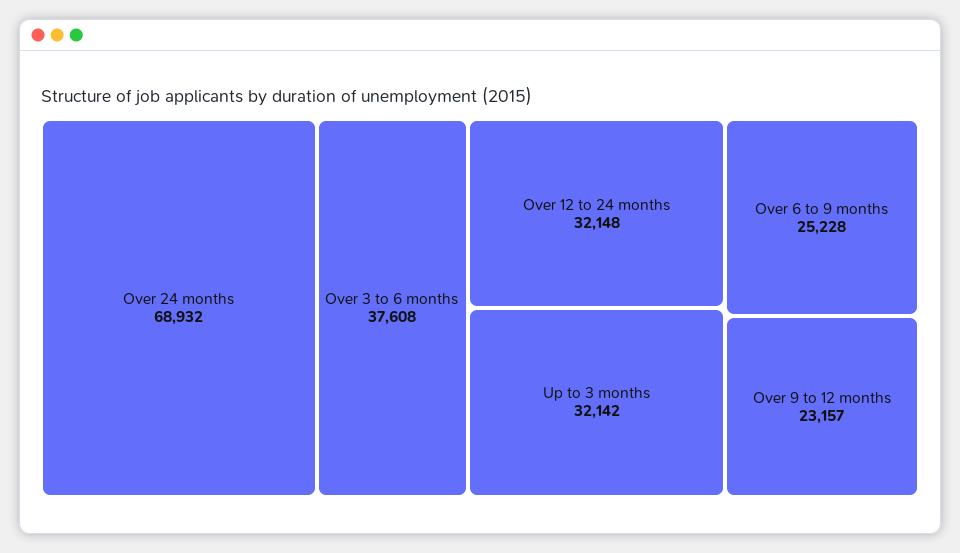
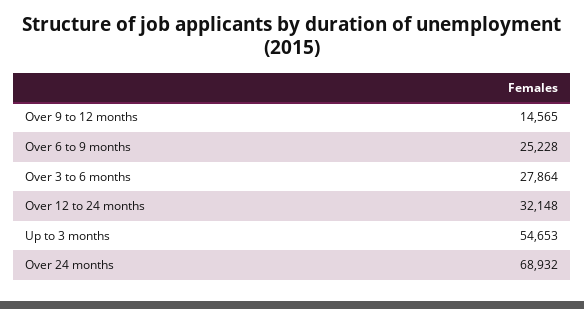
Over 3 to 6 months: 37608 -> 27864
Up to 3 months: 32142 -> 54653
Over 9 to 12 months: 23157 -> 14565

